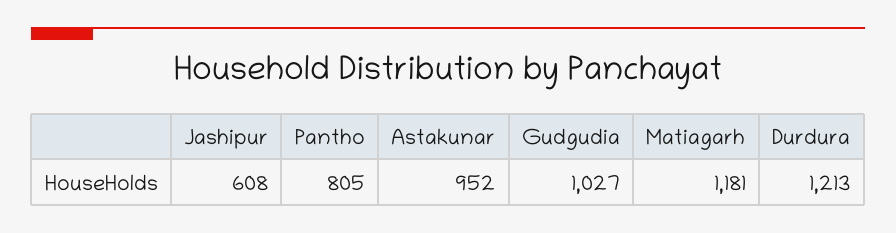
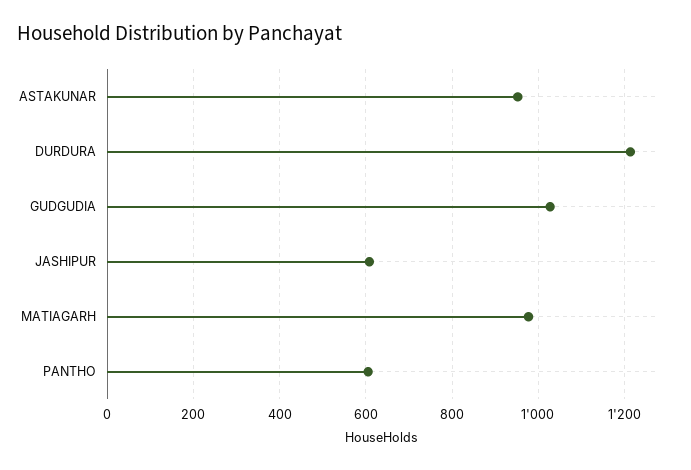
Pantho: 805 -> 600
Matiagarh: 1181 -> 980

